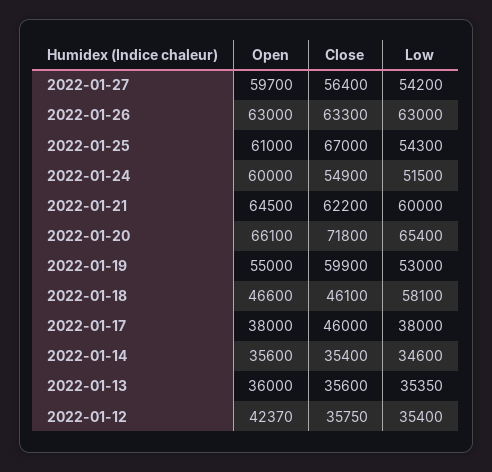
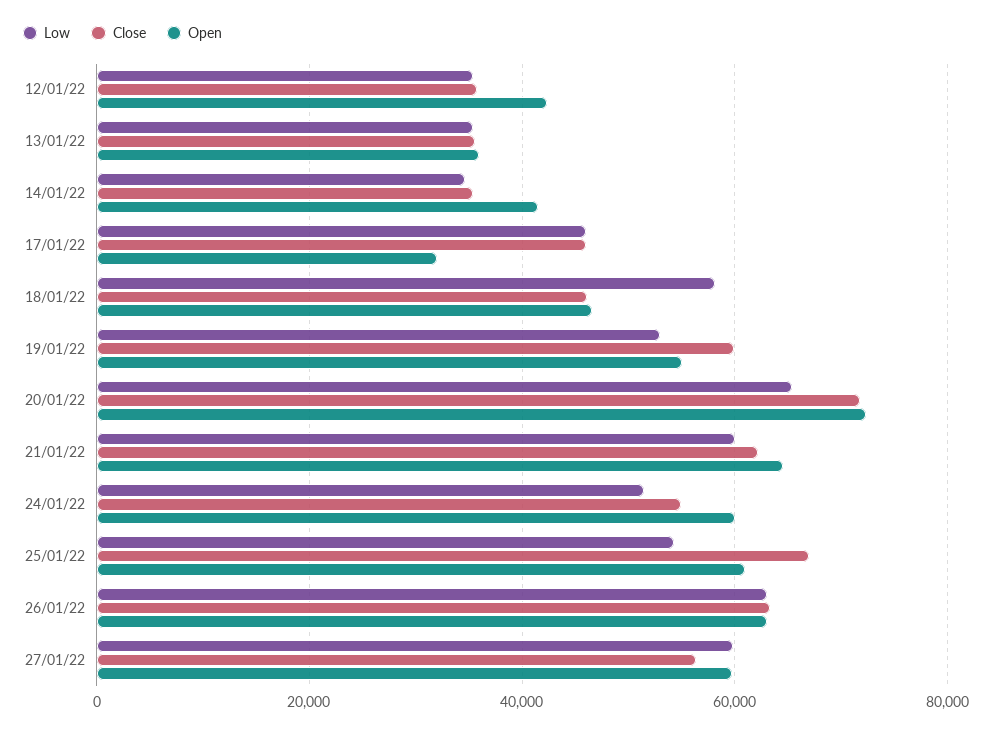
Low, 2022-01-27: 54200 -> 60000
Open, 2022-01-20: 66100 -> 72000
Open, 2022-01-17: 38000 -> 32000
Low, 2022-01-17: 38000 -> 46000
Open, 2022-01-14: 35600 -> 42000

